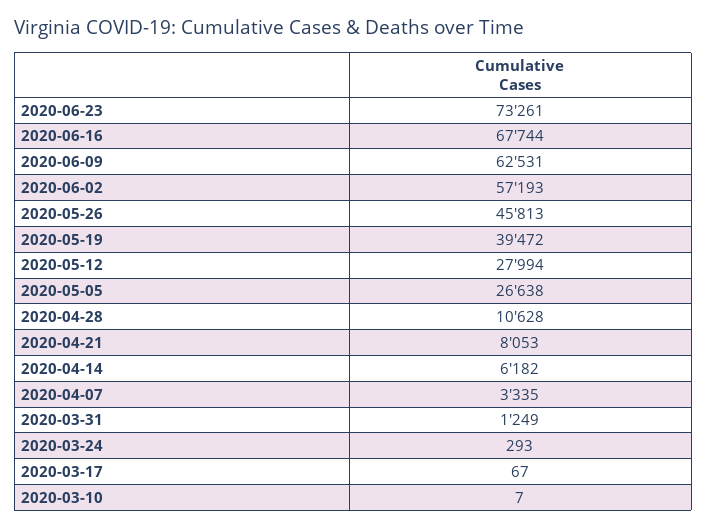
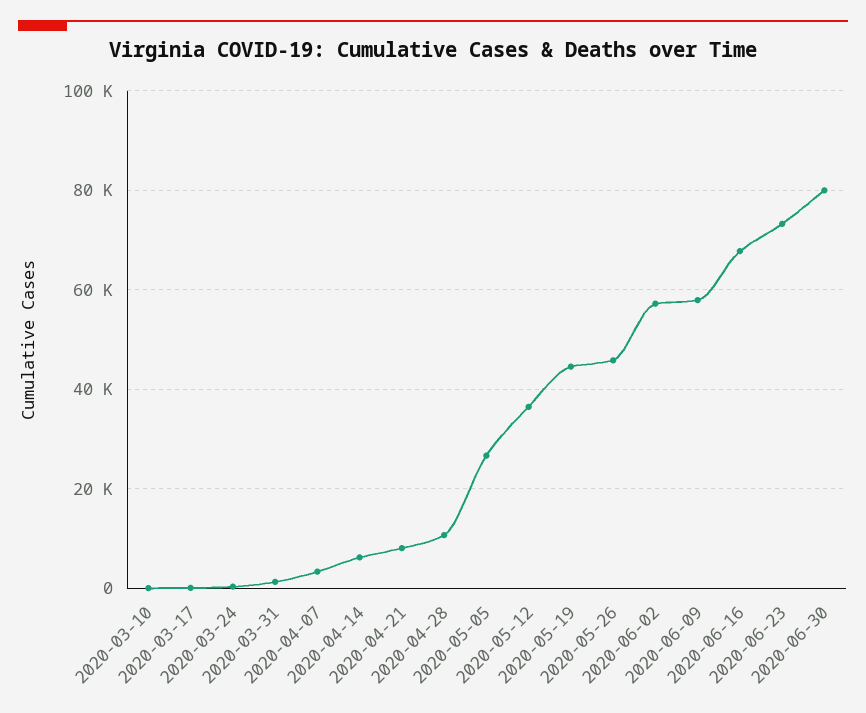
2020-06-09: 62531 -> 58000
2020-05-19: 39472 -> 44000
2020-05-12: 27994 -> 36000
2020-06-30: none -> 80000

